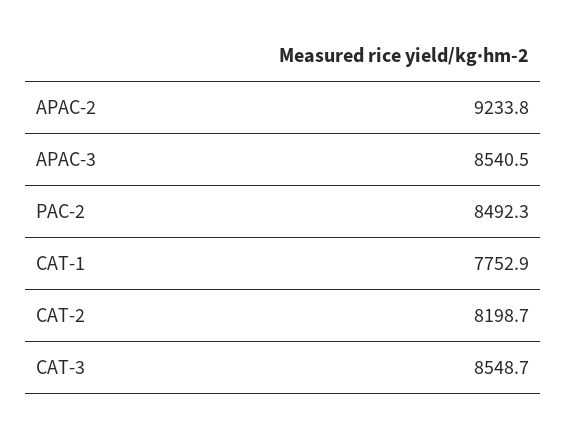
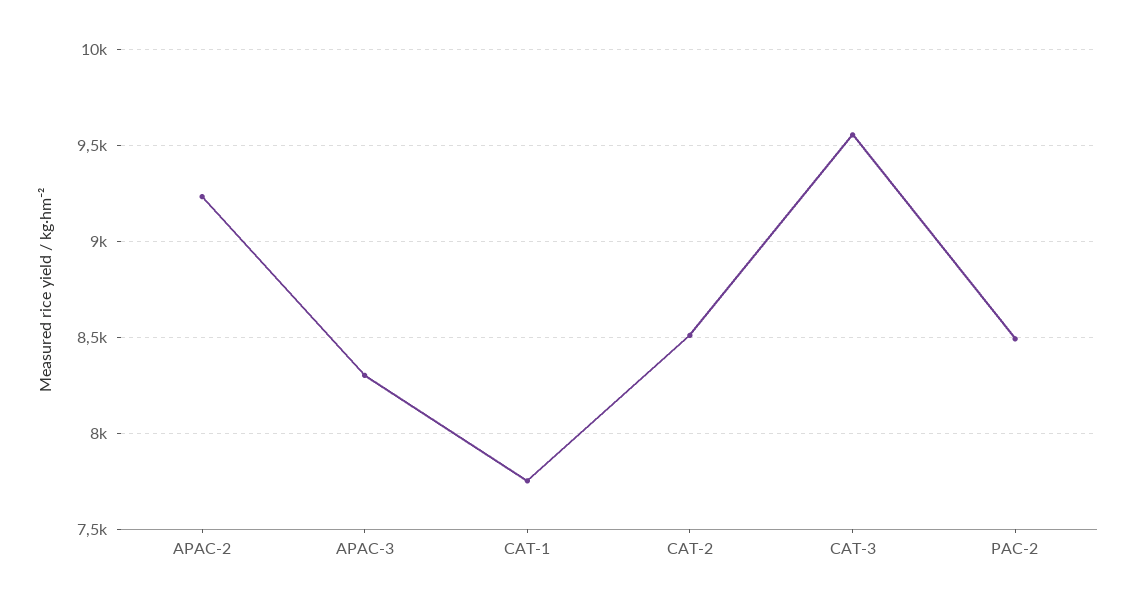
APAC-3: 8540.5 -> 8300
CAT-2: 8198.7 -> 8500
CAT-3: 8548.7 -> 9550

